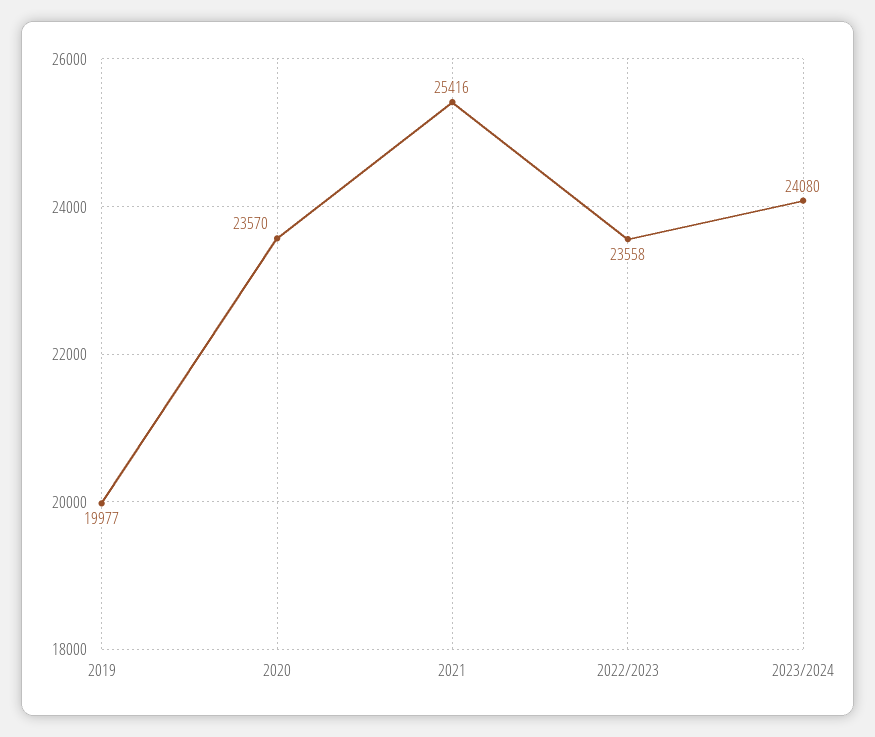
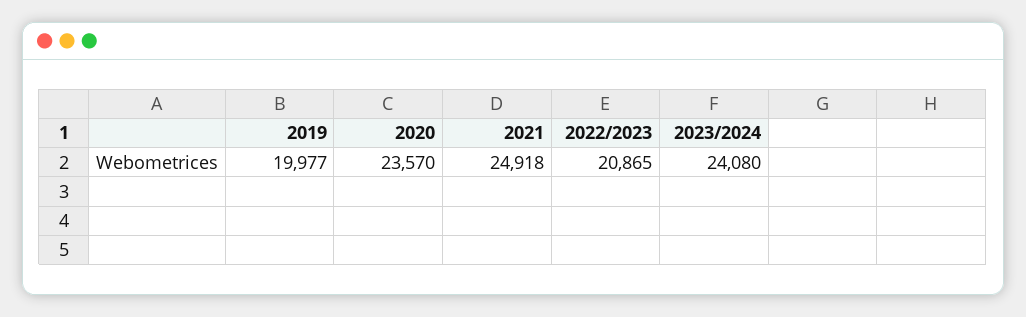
2021: 25416 -> 24918
2022/2023: 23558 -> 20865

